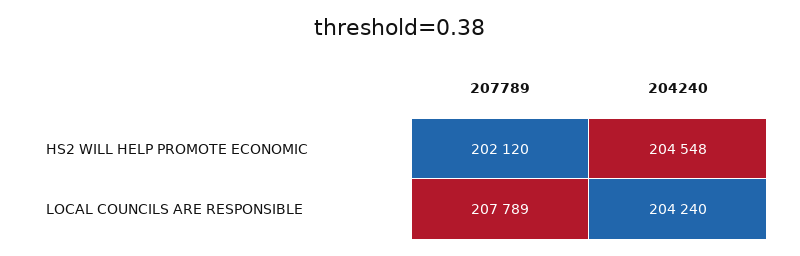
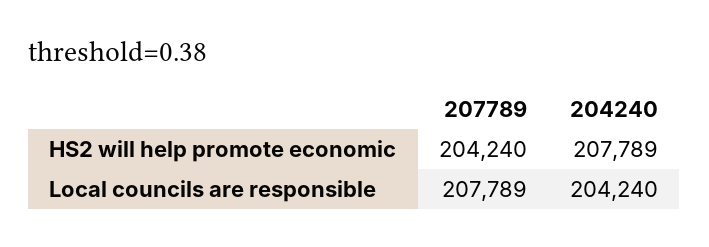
207789, HS2 WILL HELP PROMOTE ECONOMIC: 202120 -> 204240
204240, HS2 WILL HELP PROMOTE ECONOMIC: 204548 -> 207789

